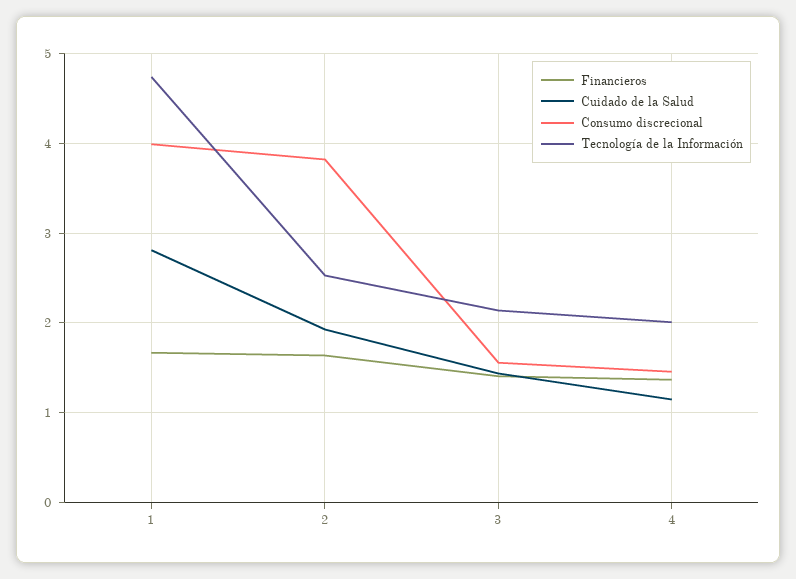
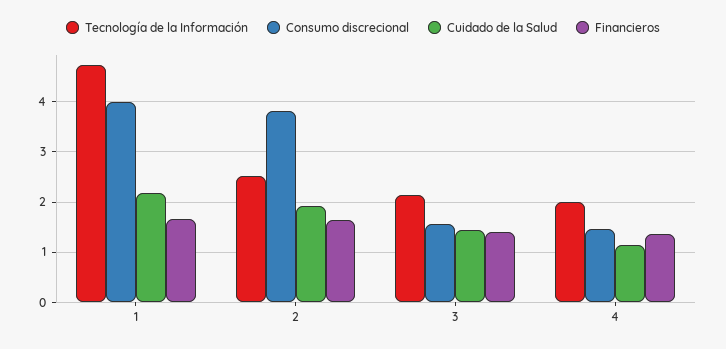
Cuidado de la Salud, 1: 2.8 -> 2.2

